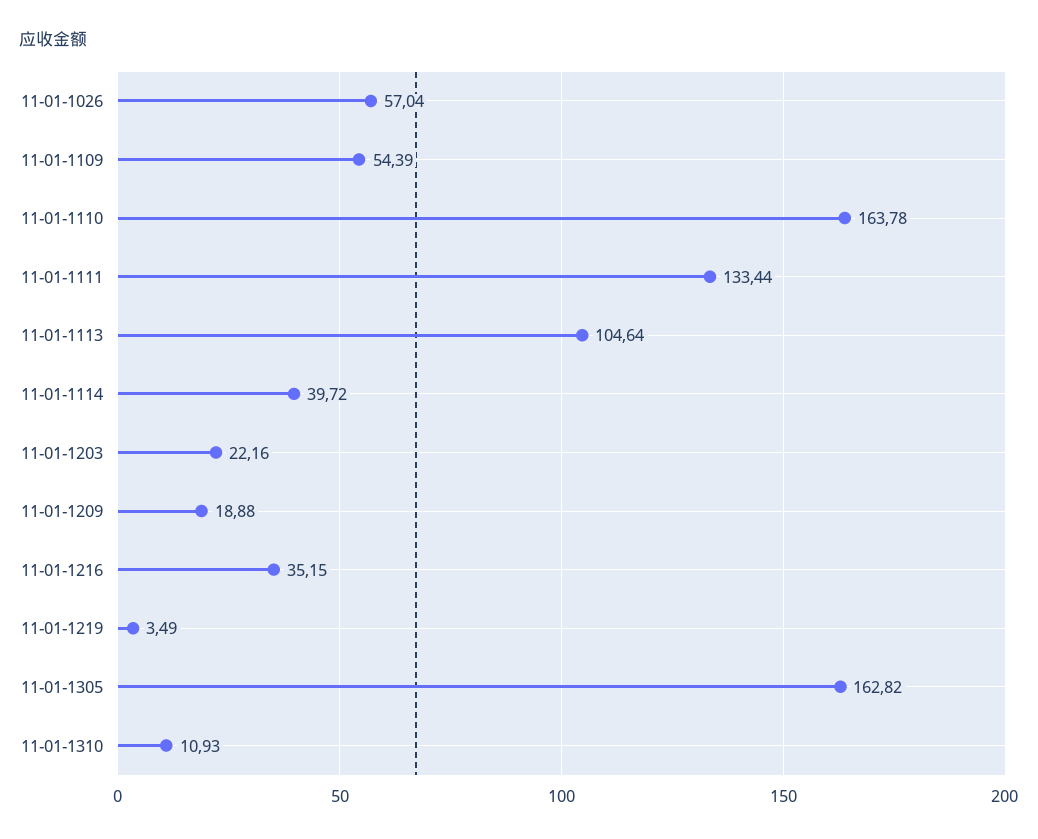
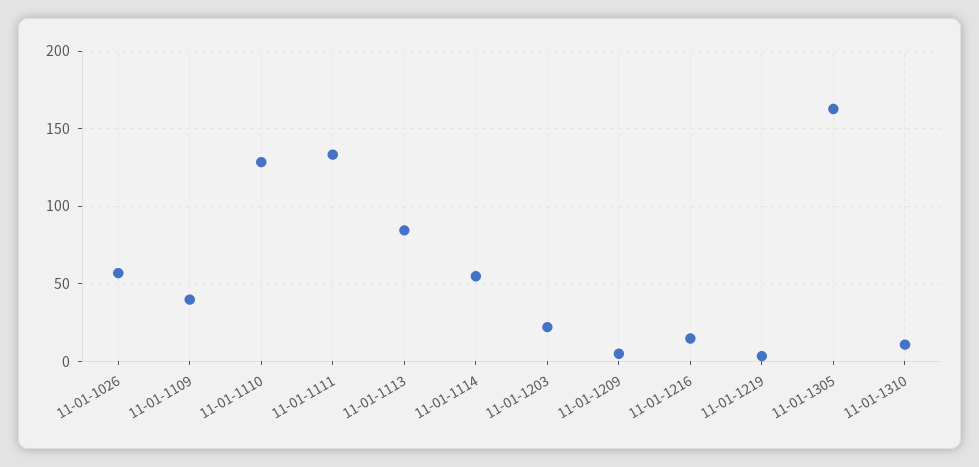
11-01-1109: 54.39 -> 40
11-01-1110: 163.78 -> 130
11-01-1113: 104.64 -> 85
11-01-1114: 39.72 -> 55
11-01-1209: 18.88 -> 5
11-01-1216: 35.15 -> 15

